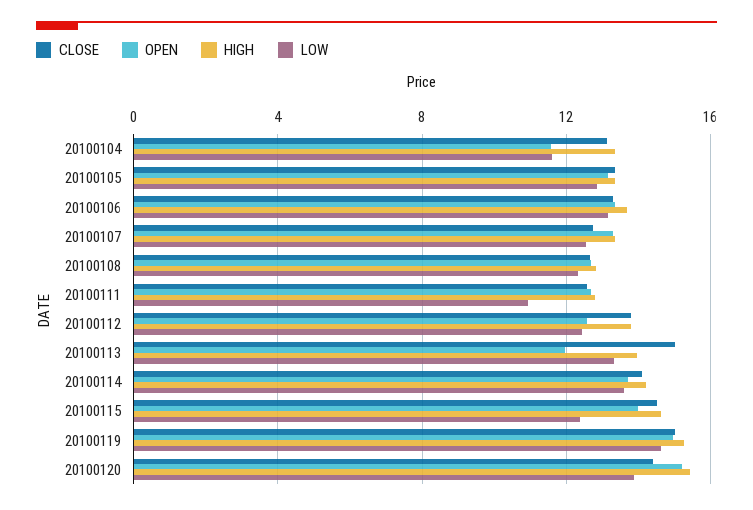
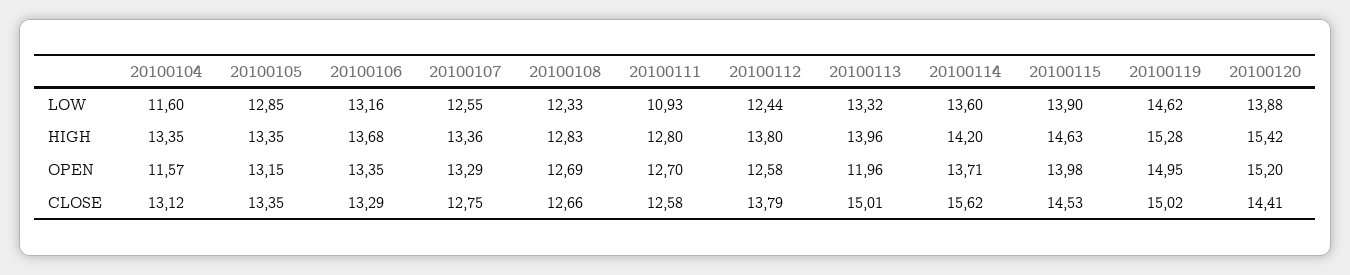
CLOSE, 20100114: 14 -> 15.62
LOW, 20100115: 12.5 -> 13.9

